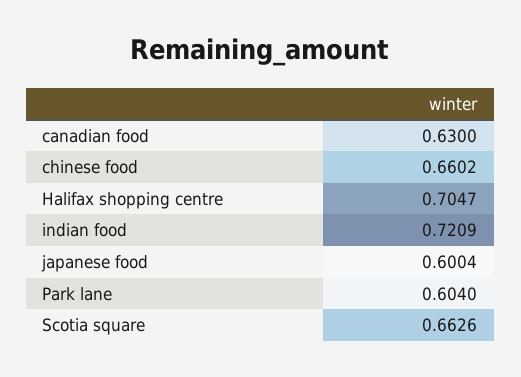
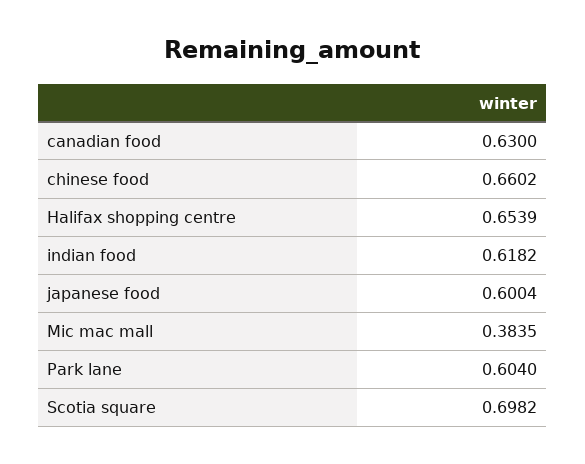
Halifax shopping centre: 0.7047 -> 0.6539
indian food: 0.7209 -> 0.6182
Scotia square: 0.6626 -> 0.6982
Mic mac mall: none -> 0.3835

